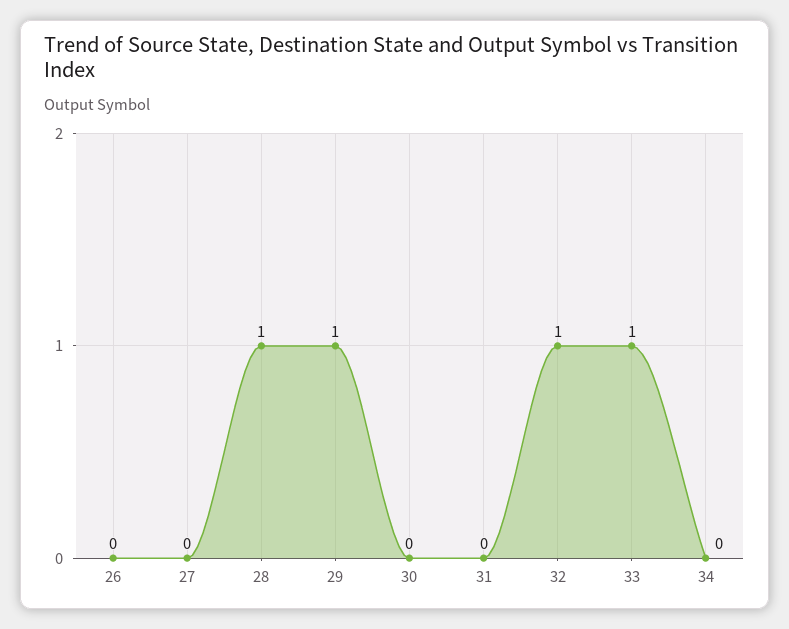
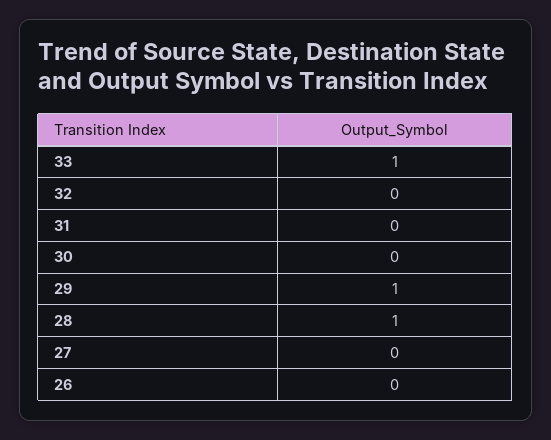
32: 1 -> 0
34: 0 -> none

